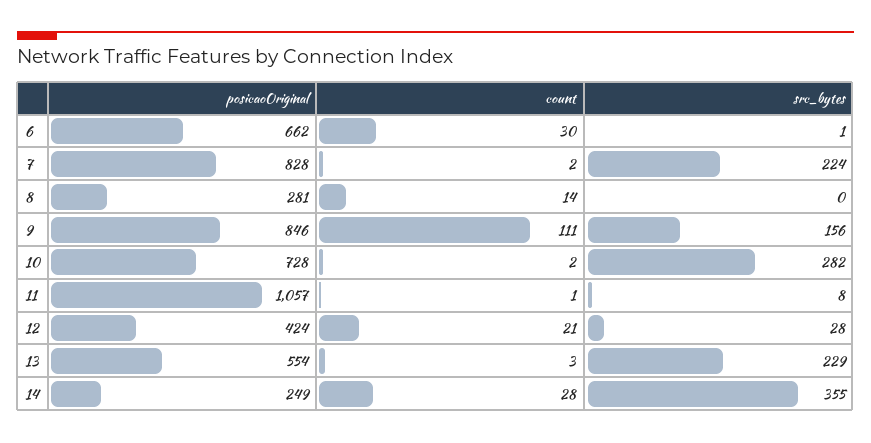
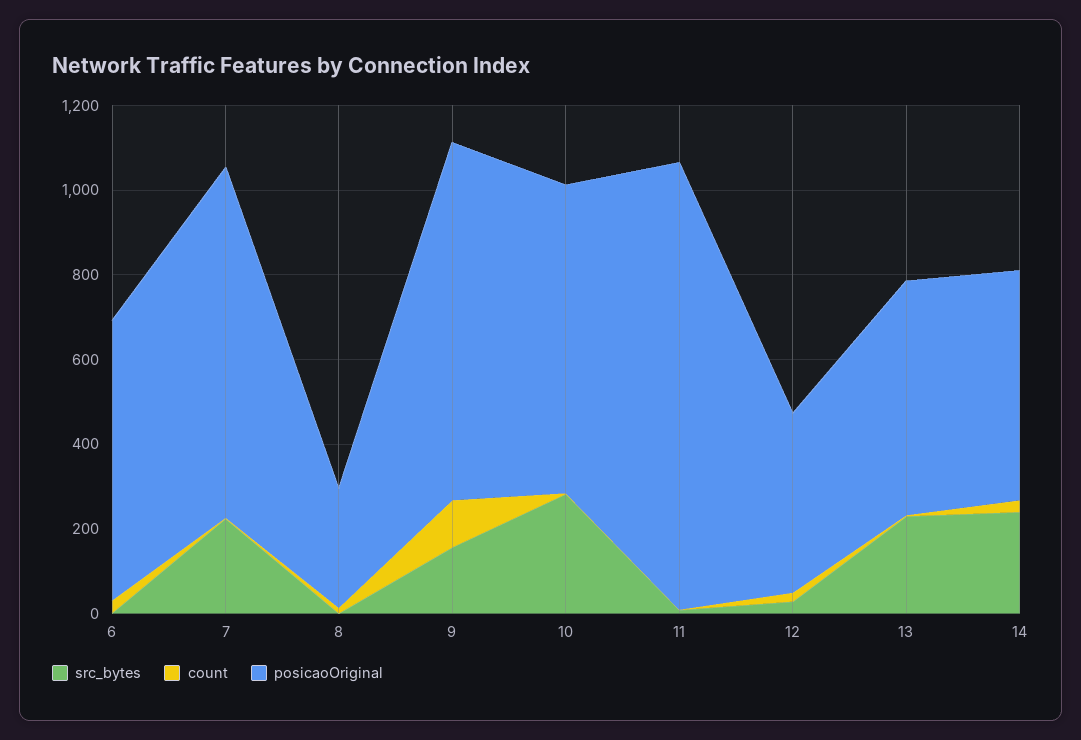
posicaoOriginal, 14: 249 -> 550
src_bytes, 14: 355 -> 250

